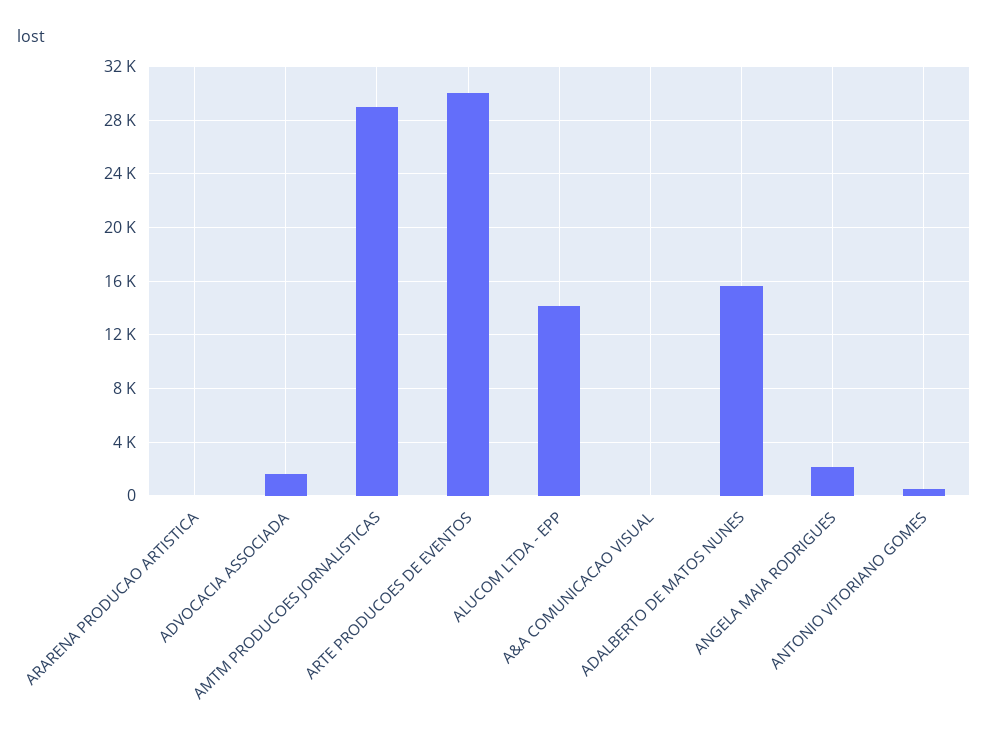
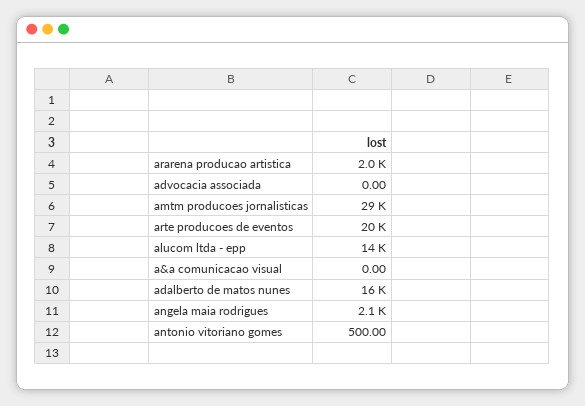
ARARENA PRODUCAO ARTISTICA: 0 -> 2000
ADVOCACIA ASSOCIADA: 1500 -> 0
ARTE PRODUCOES DE EVENTOS: 30000 -> 20000

